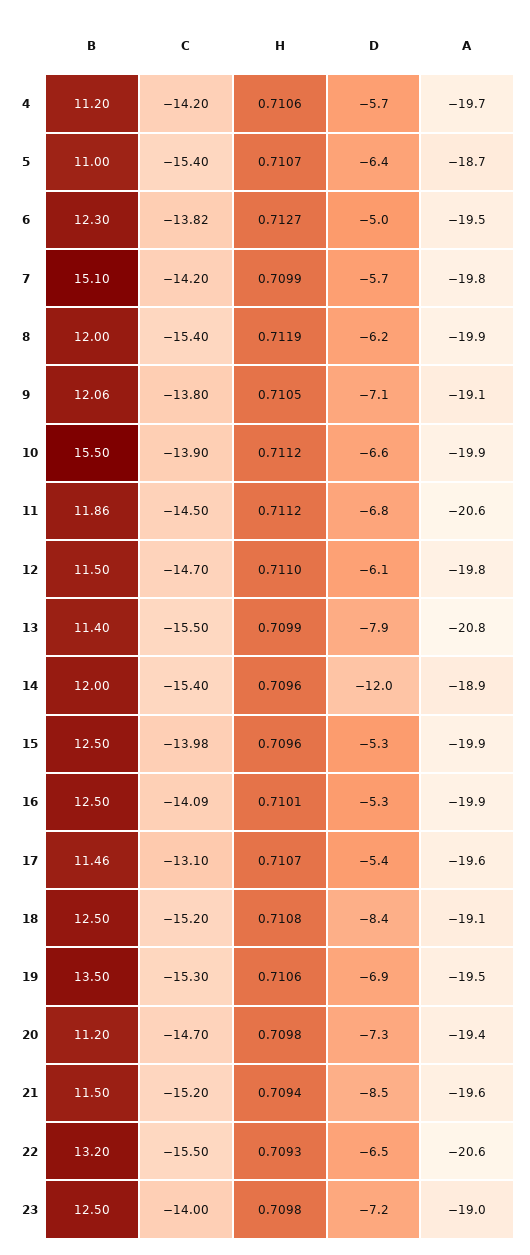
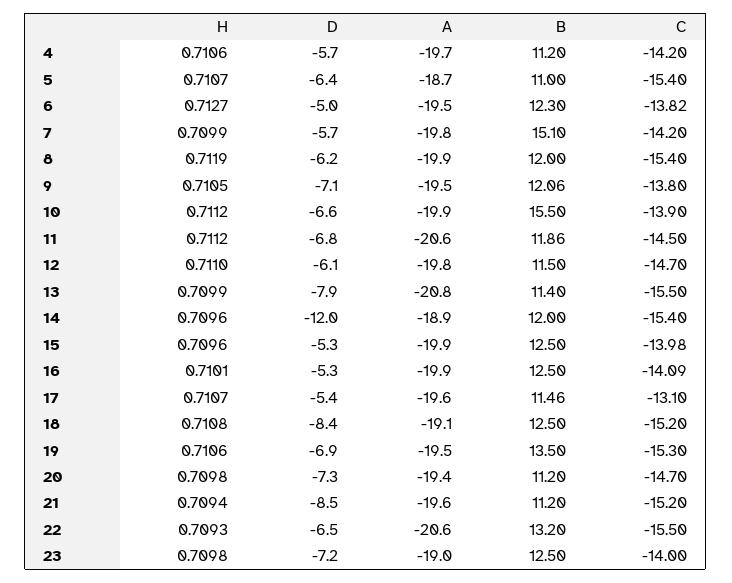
A, 9: -19.1 -> -19.5
B, 21: 11.5 -> 11.2

